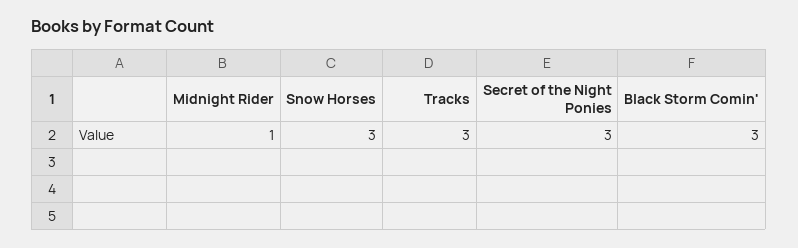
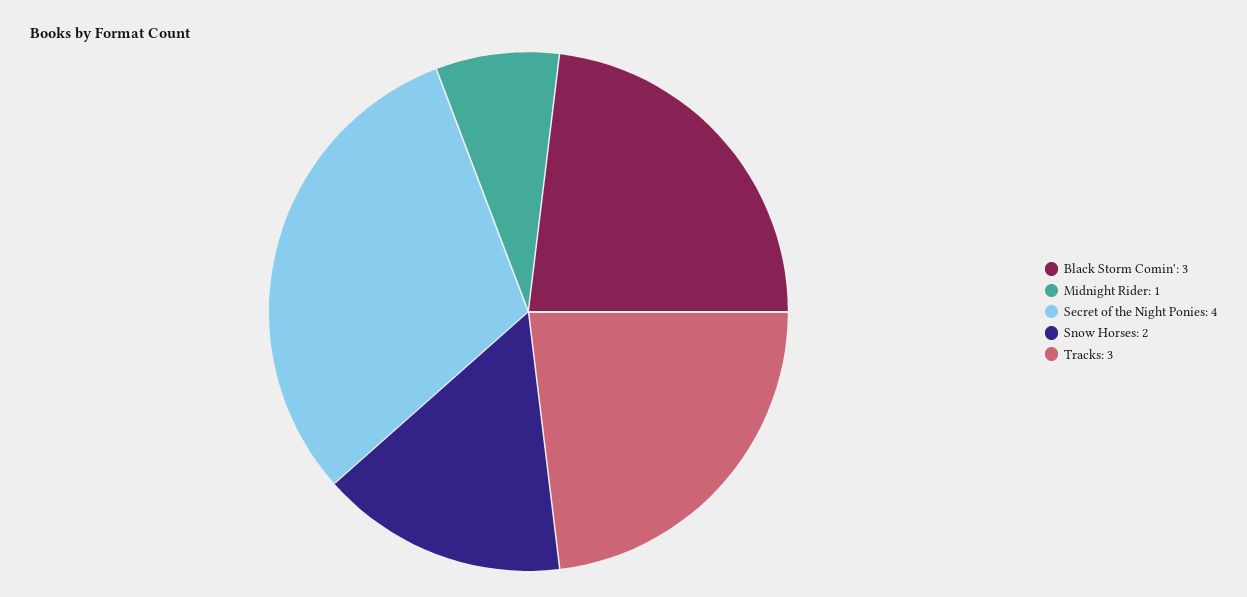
Snow Horses: 3 -> 2
Secret of the Night Ponies: 3 -> 4

